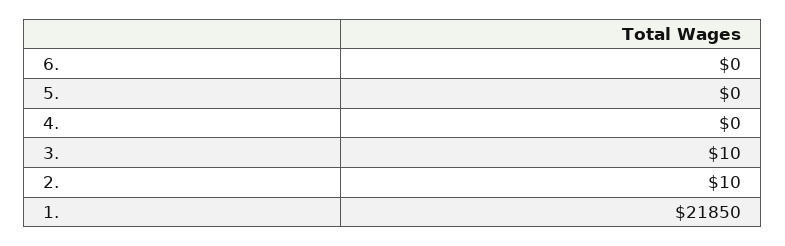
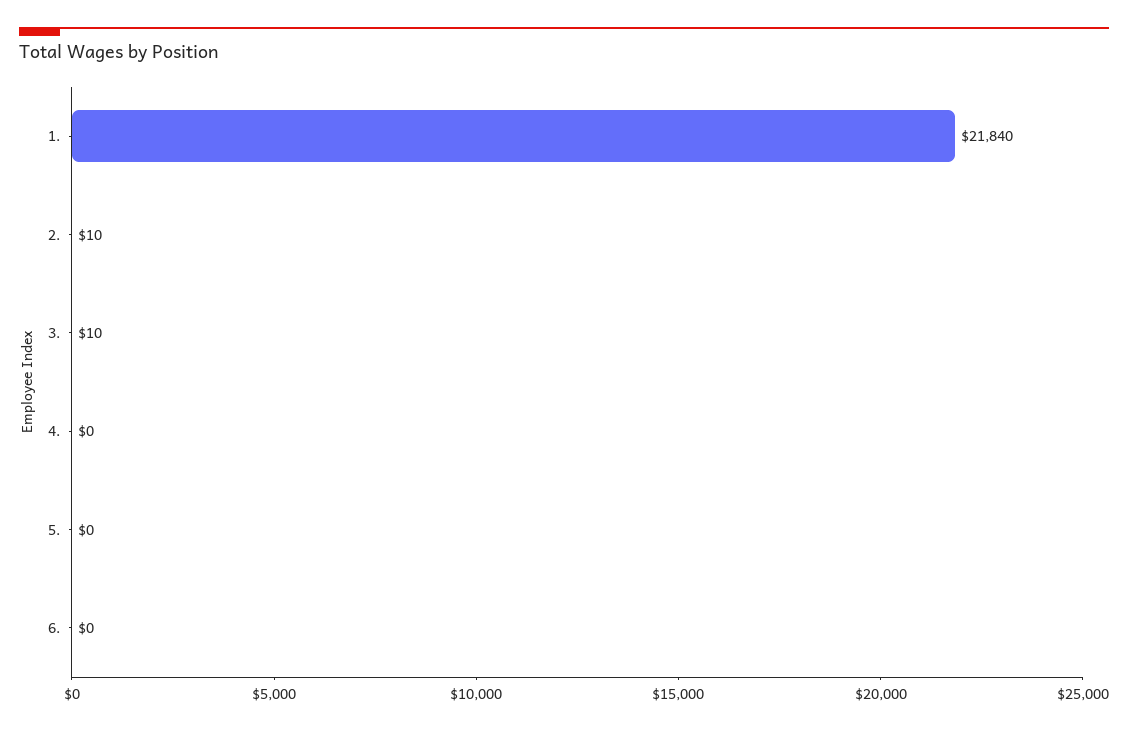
1.: 21850 -> 21840

